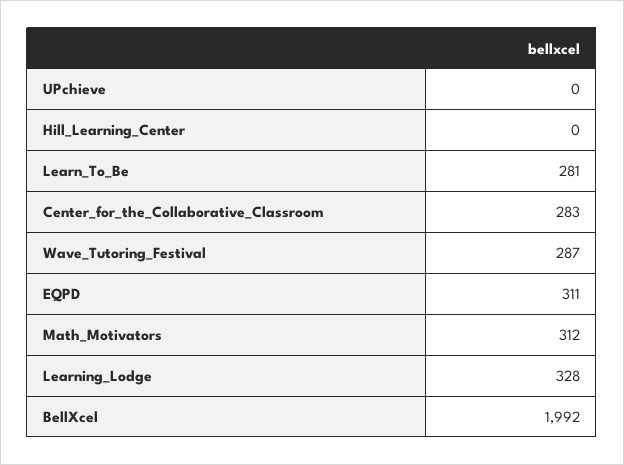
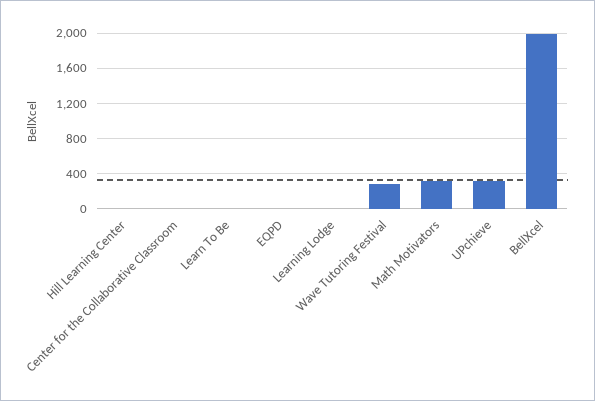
UPchieve: 0 -> 300
Learn_To_Be: 281 -> 0
Center_for_the_Collaborative_Classroom: 283 -> 0
EQPD: 311 -> 0
Learning_Lodge: 328 -> 0

